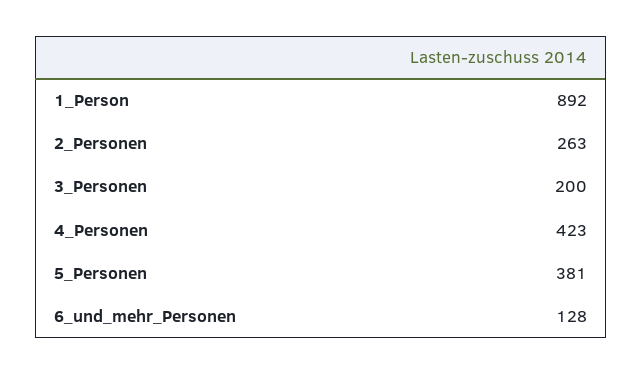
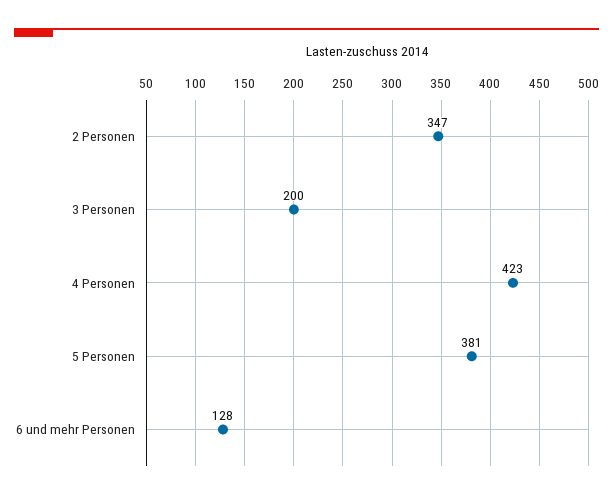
1_Person: 892 -> none
2_Personen: 263 -> 347

